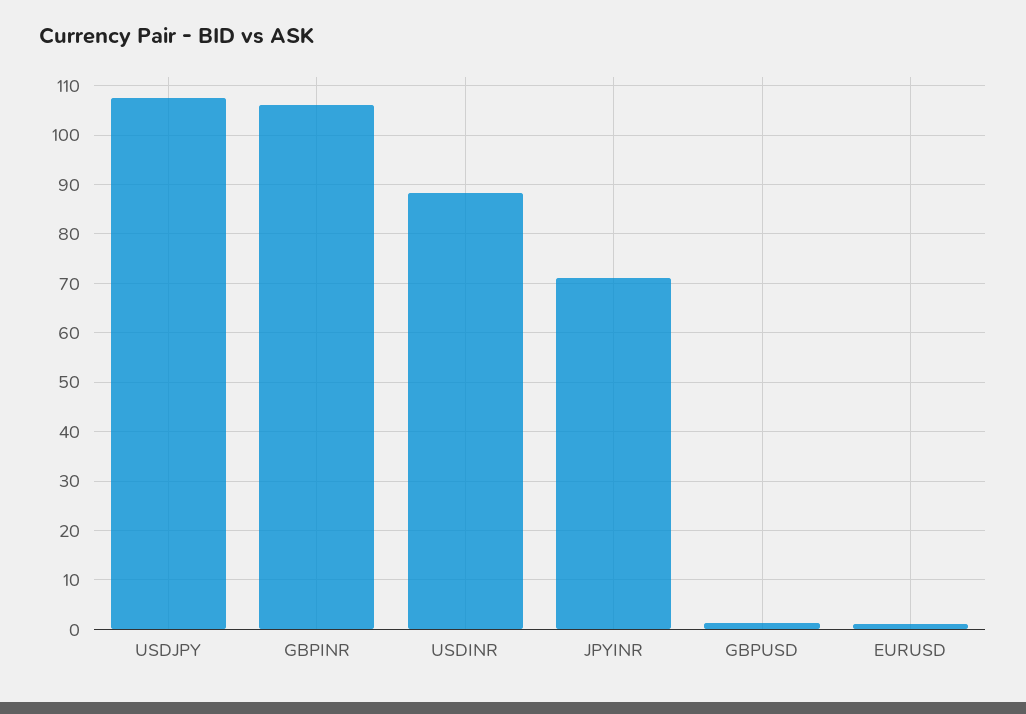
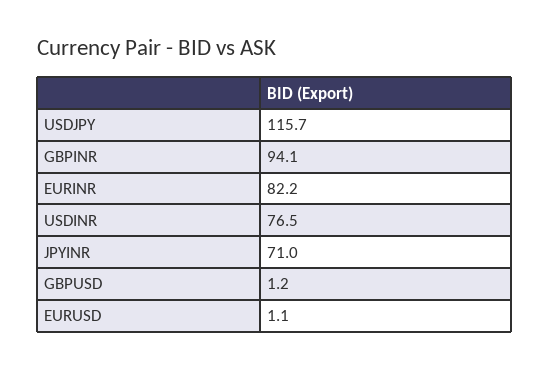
USDJPY: 108 -> 115.7
GBPINR: 106 -> 94.1
USDINR: 88 -> 76.5
EURINR: none -> 82.2

